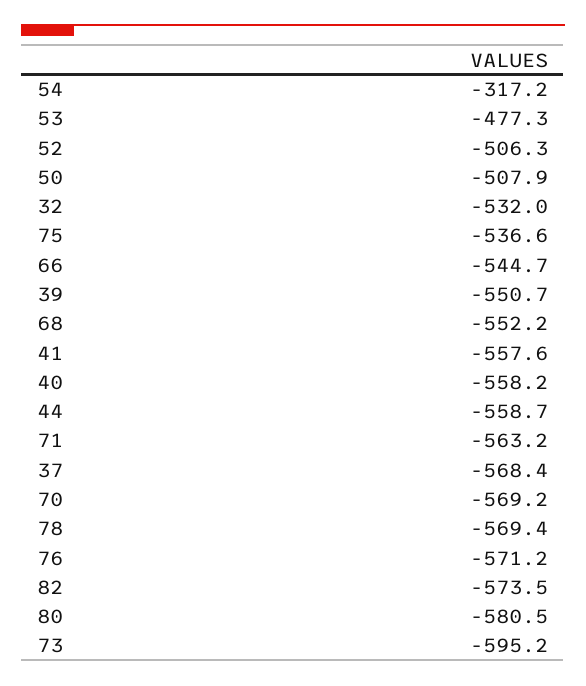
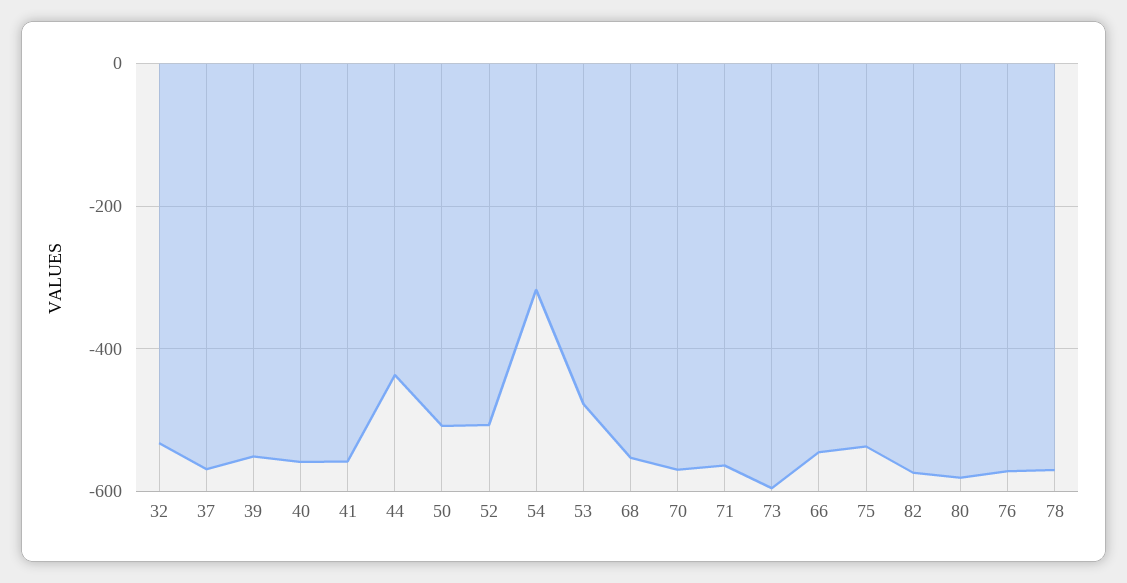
44: -558.7 -> -440

